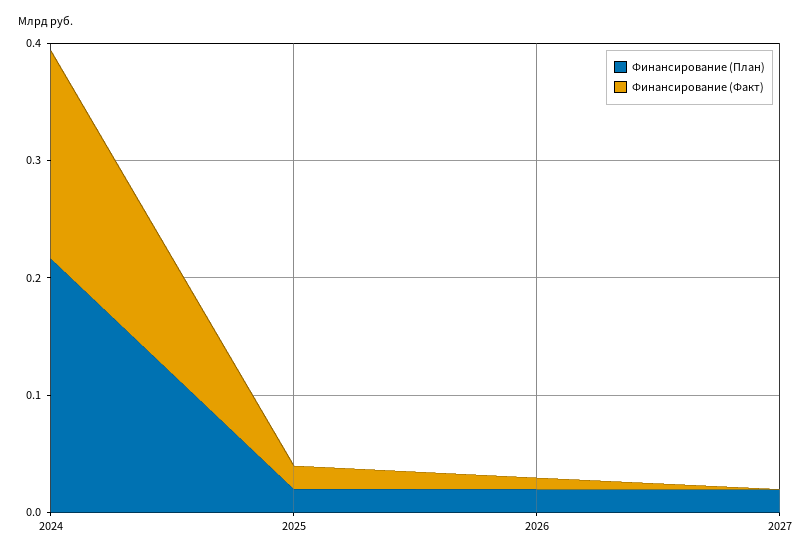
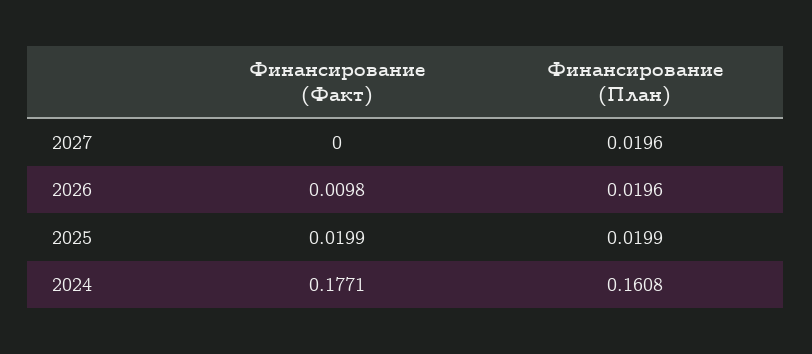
Финансирование (План), 2024: 0.22 -> 0.1608

